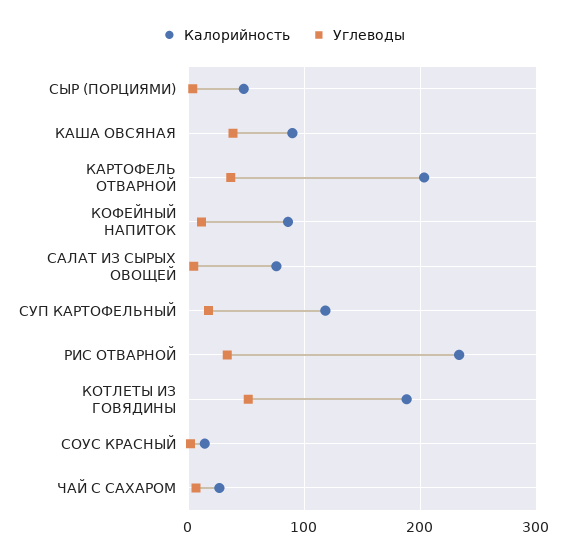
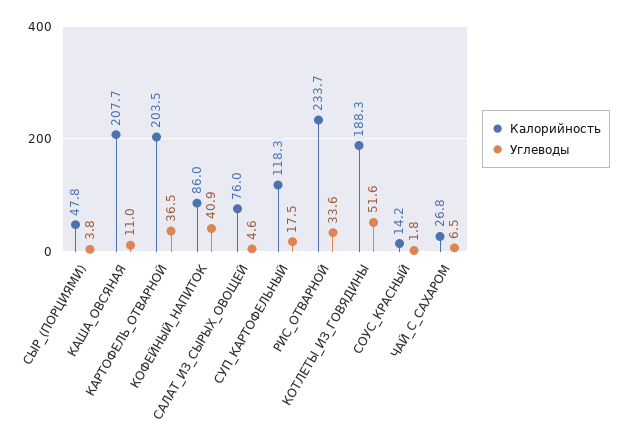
Калорийность, КАША ОВСЯНАЯ: 90 -> 207.7
Углеводы, КАША ОВСЯНАЯ: 40 -> 11
Углеводы, КОФЕЙНЫЙ НАПИТОК: 10 -> 40.9

